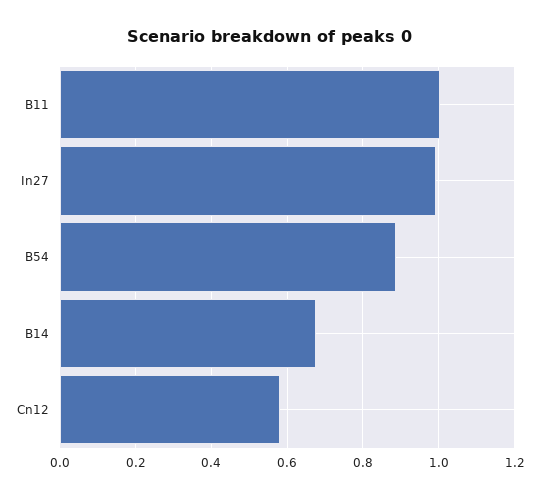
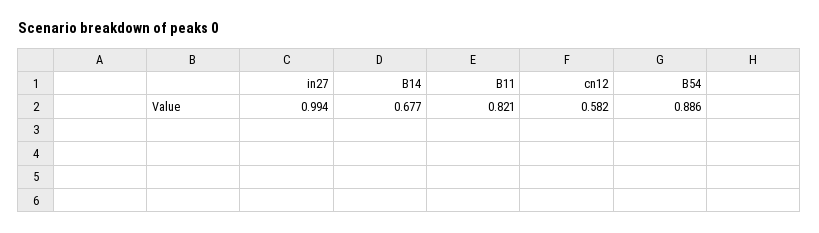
B11: 1 -> 0.821

